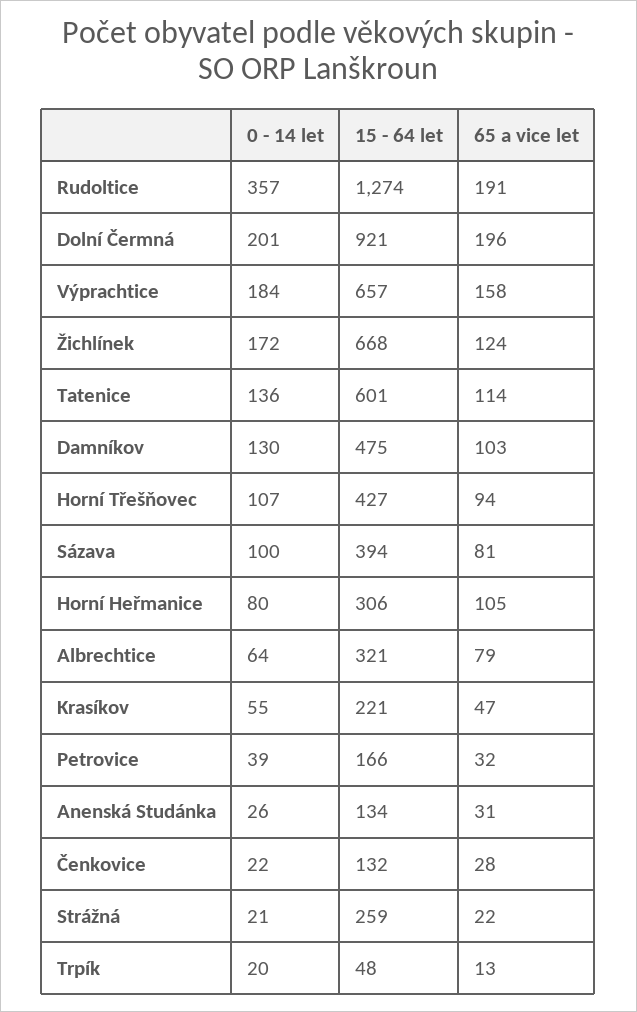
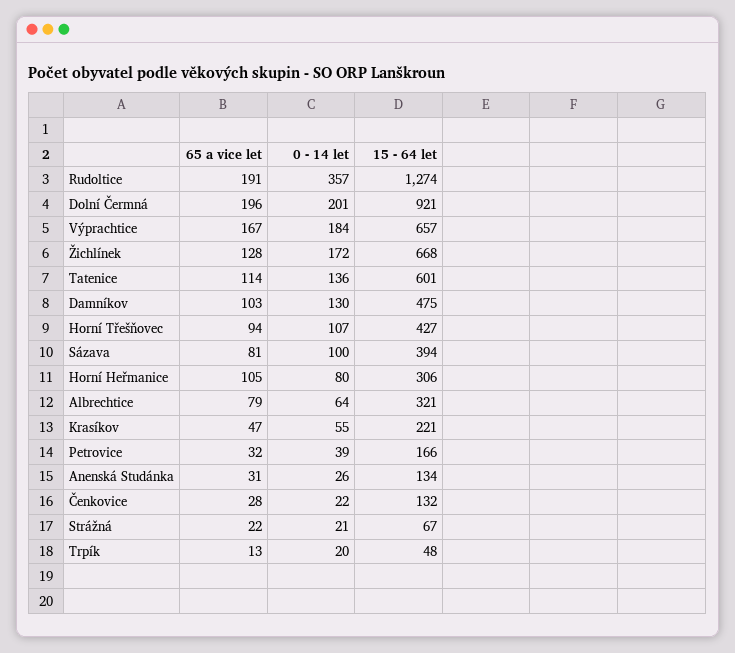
65 a vice let, Výprachtice: 158 -> 167
65 a vice let, Žichlínek: 124 -> 128
15 - 64 let, Strážná: 259 -> 67

